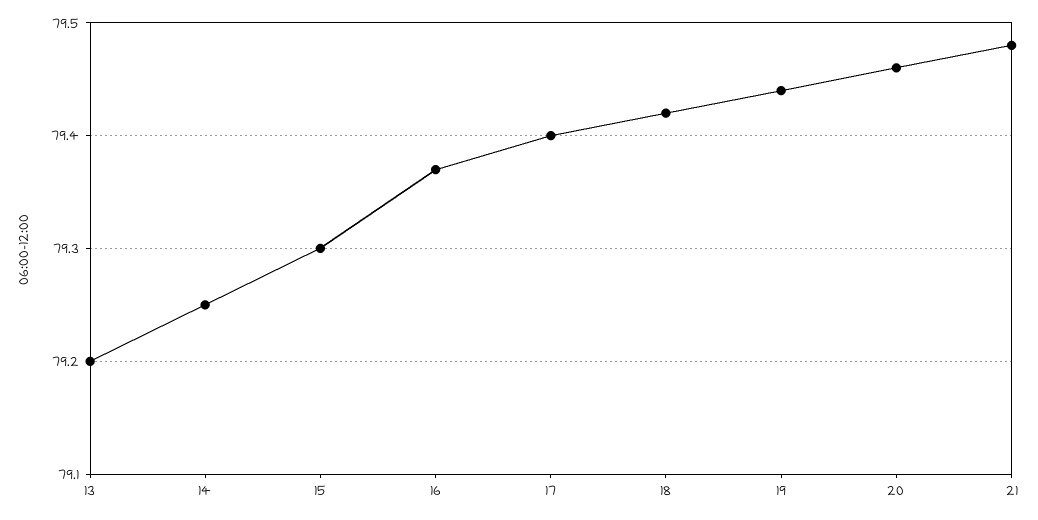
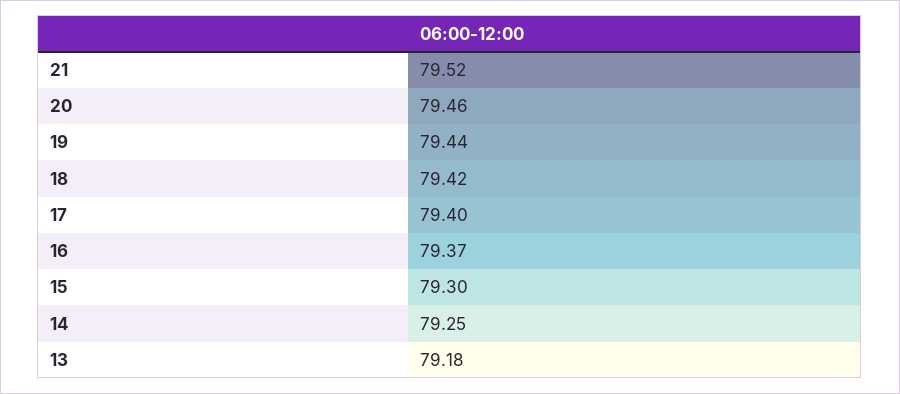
13: 79.2 -> 79.18
21: 79.48 -> 79.52

